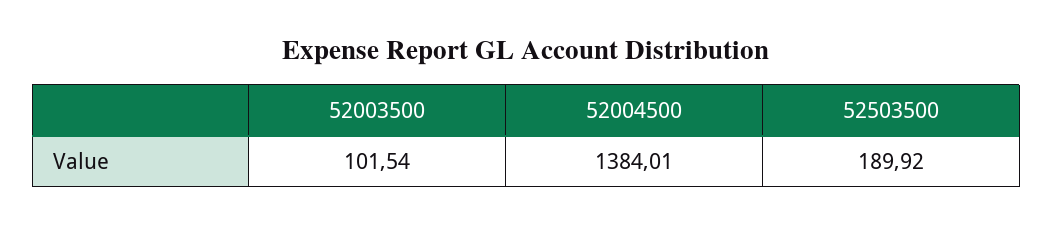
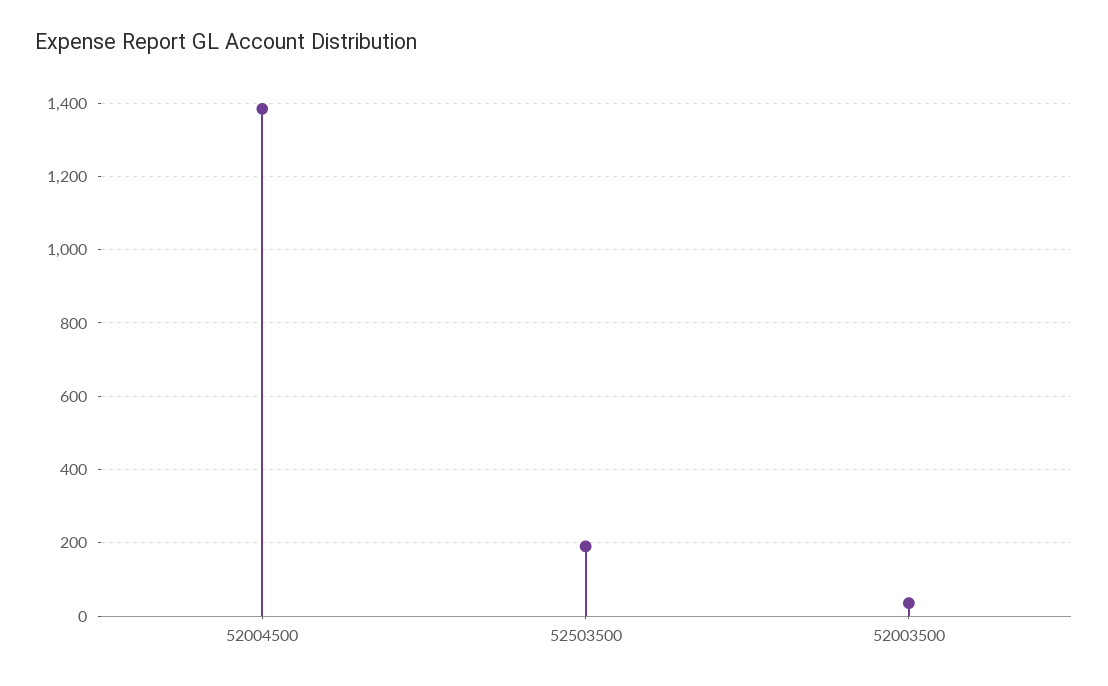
52003500: 101.54 -> 40

